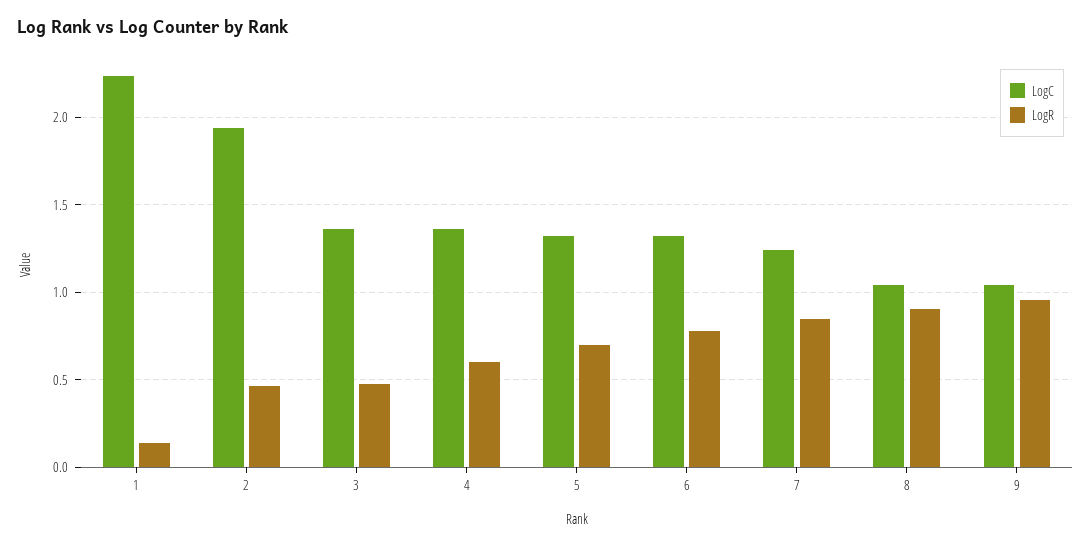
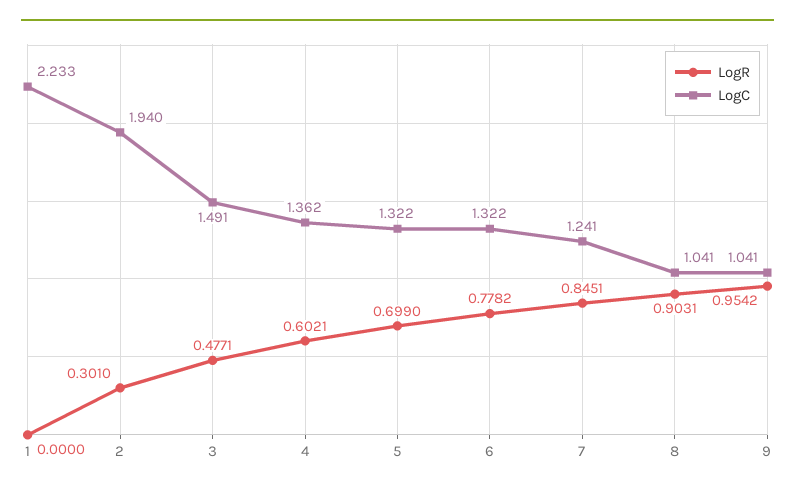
LogR, 1: 0.15 -> 0
LogR, 2: 0.45 -> 0.301
LogC, 3: 1.35 -> 1.491

